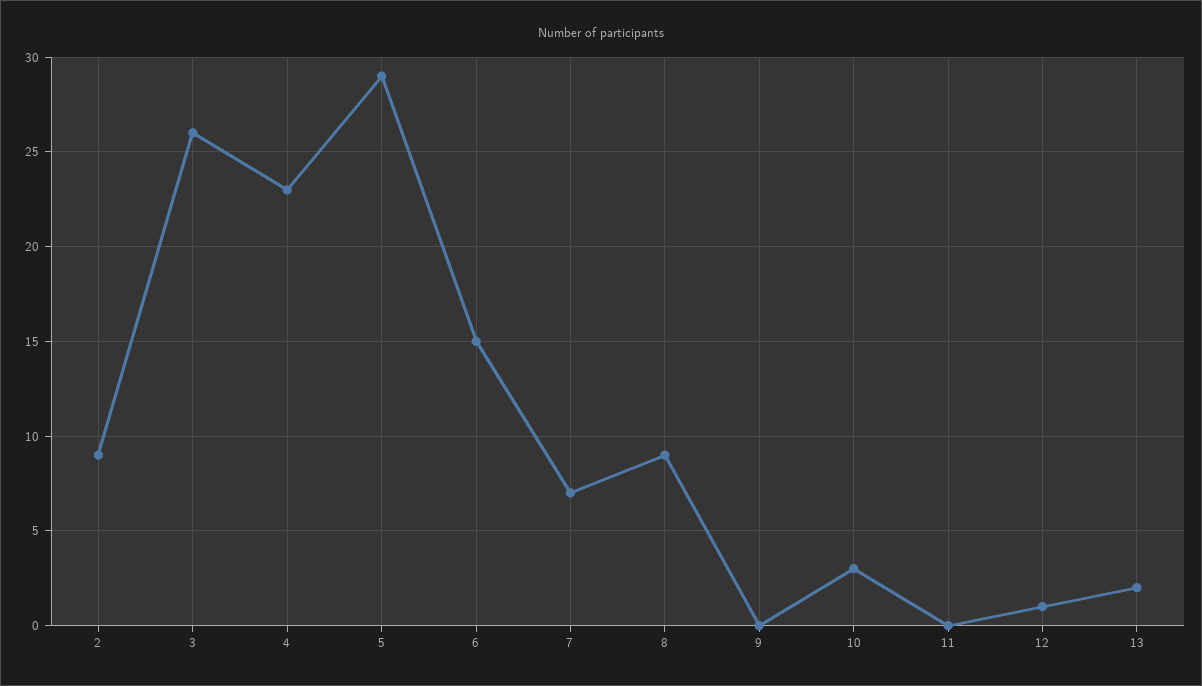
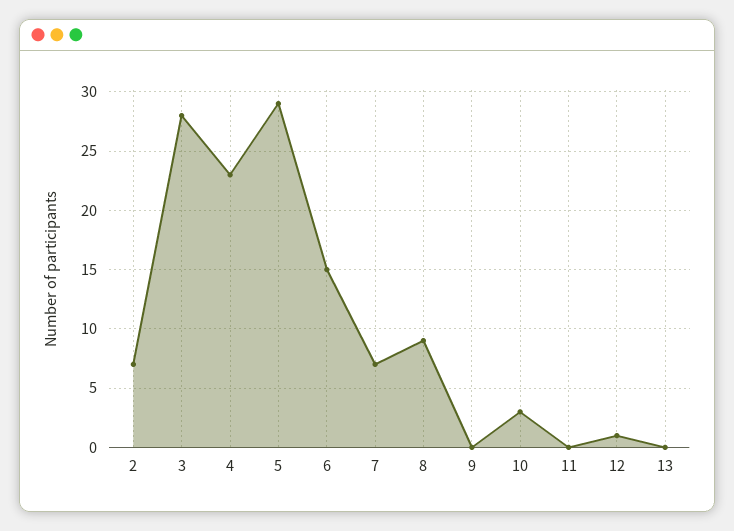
2: 9 -> 7
3: 26 -> 28
13: 2 -> 0

